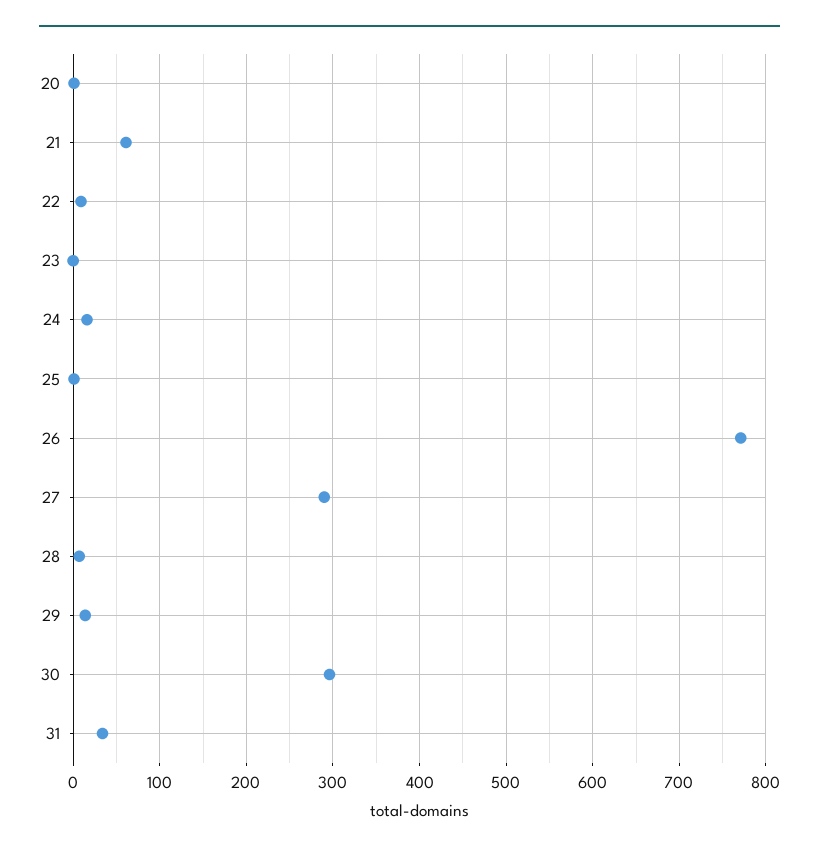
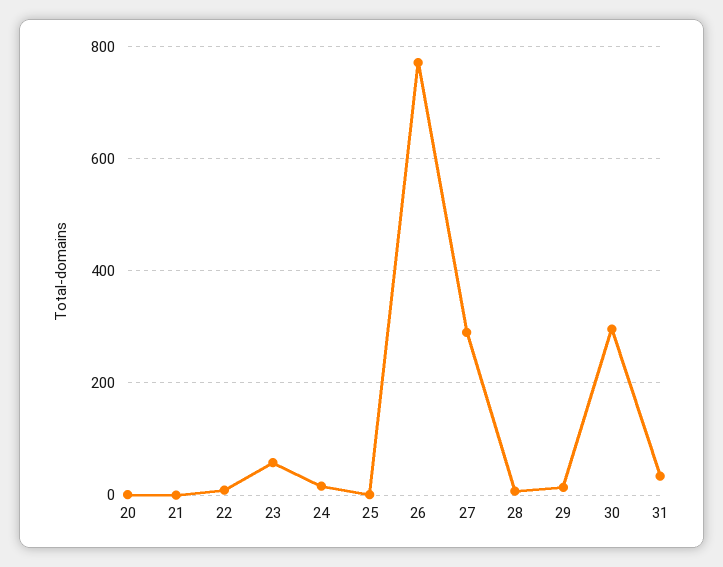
21: 60 -> 0
23: 0 -> 60

